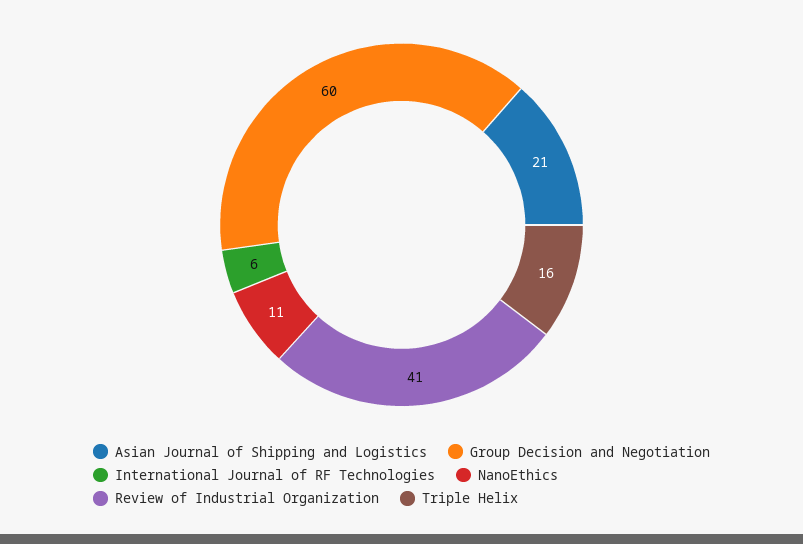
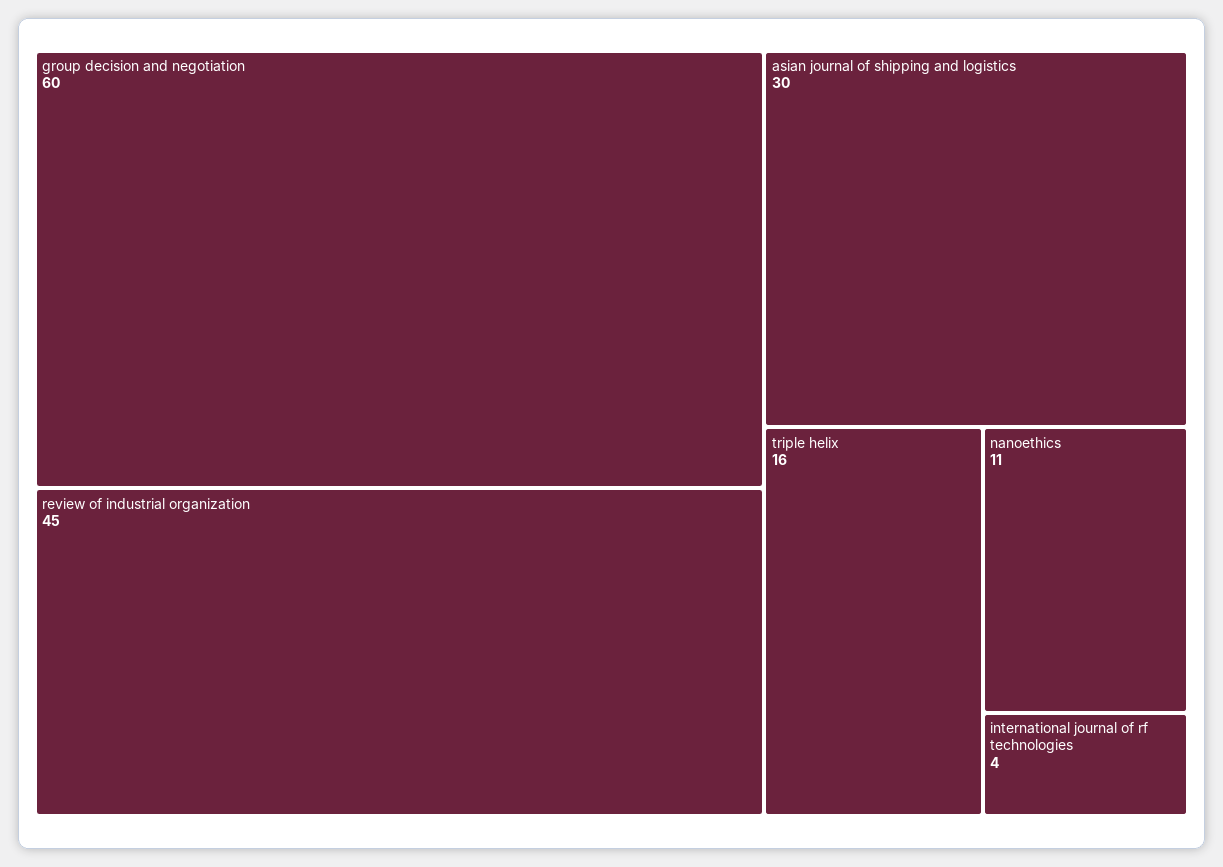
Asian Journal of Shipping and Logistics: 21 -> 30
International Journal of RF Technologies: 6 -> 4
Review of Industrial Organization: 41 -> 45

